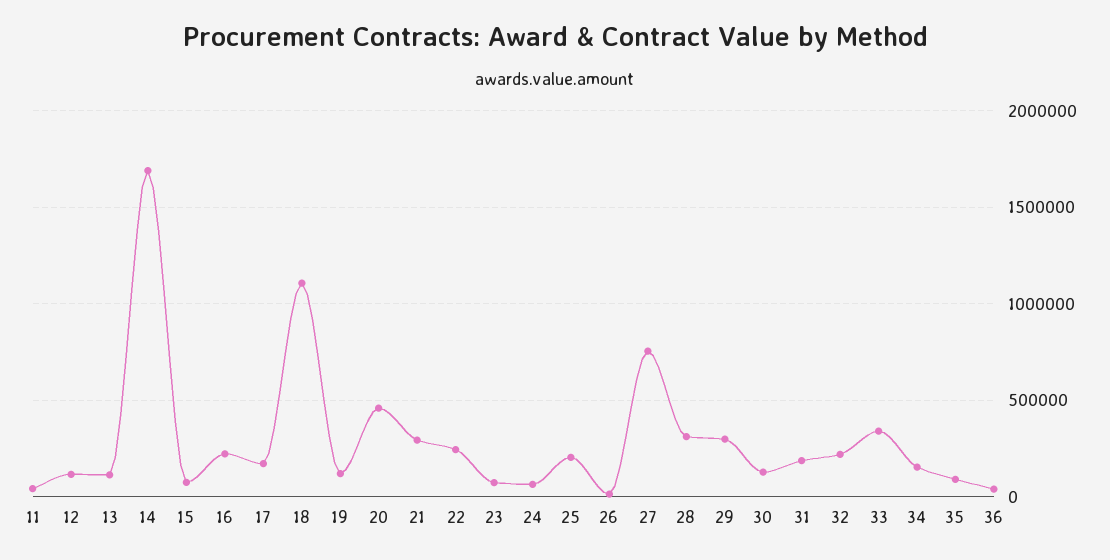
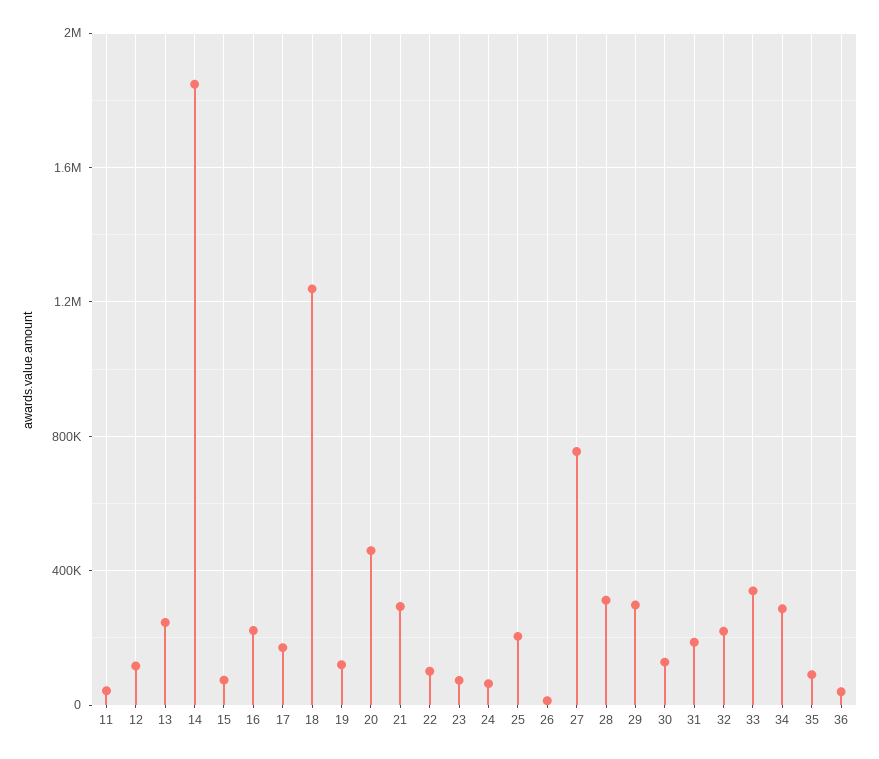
13: 100000 -> 250000
14: 1700000 -> 1850000
18: 1100000 -> 1250000
22: 250000 -> 100000
34: 150000 -> 300000

